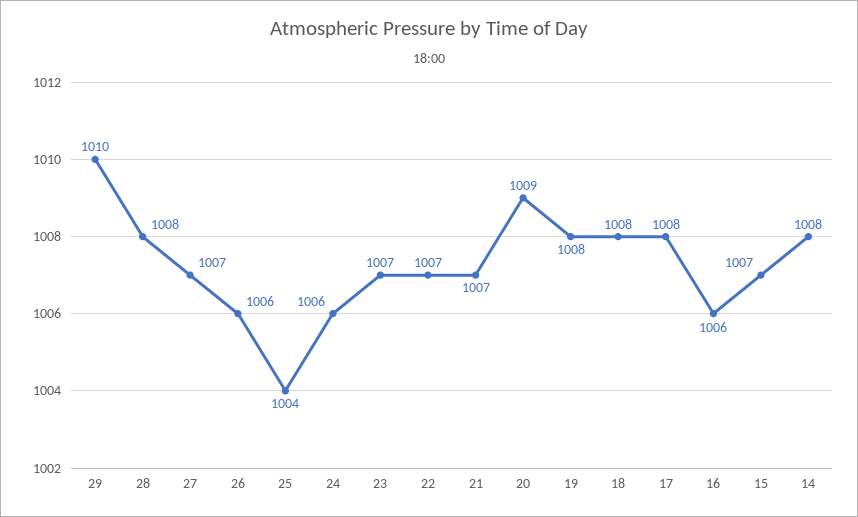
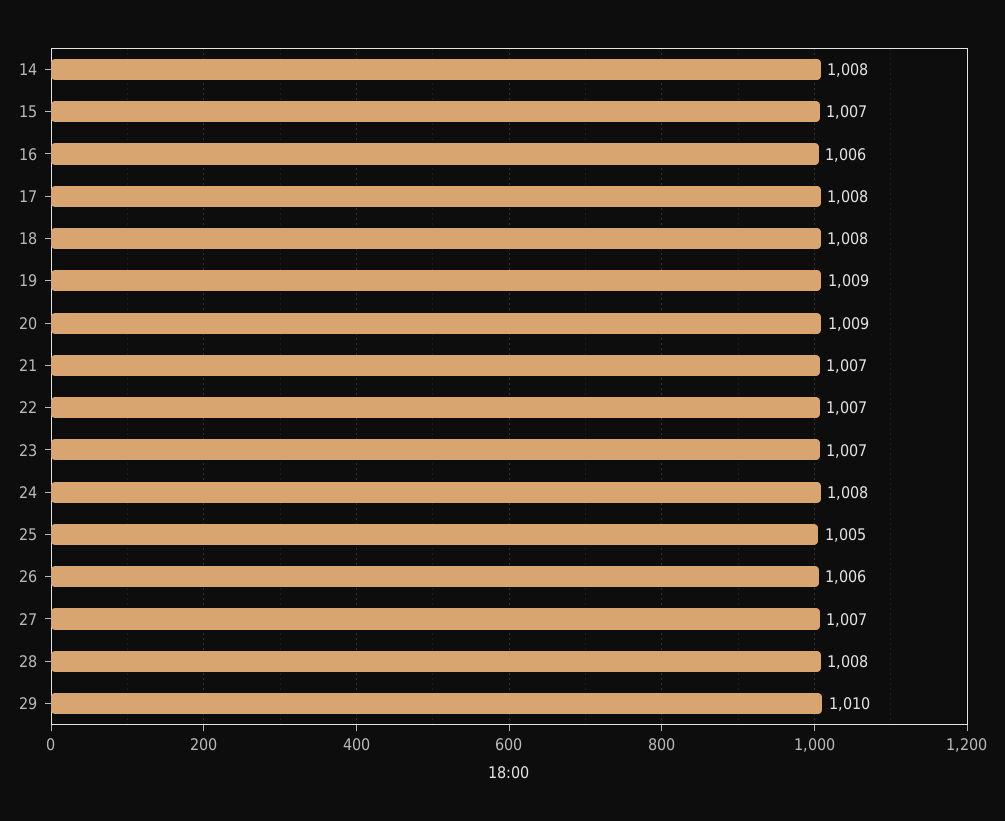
25: 1004 -> 1005
24: 1006 -> 1008
19: 1008 -> 1009

